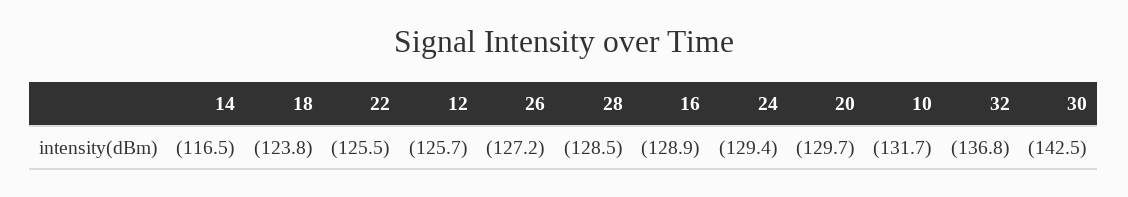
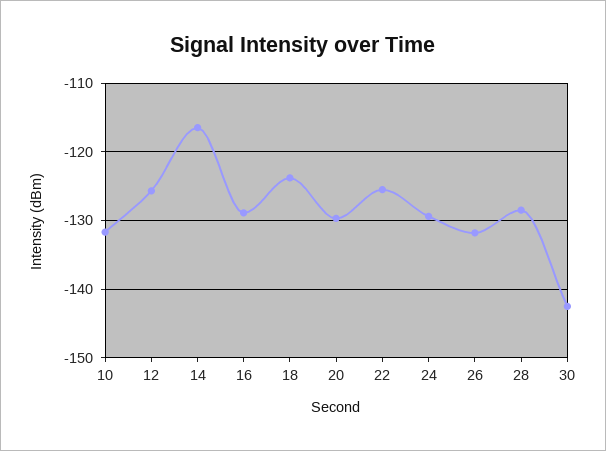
26: -127.2 -> -132
32: -136.8 -> none

